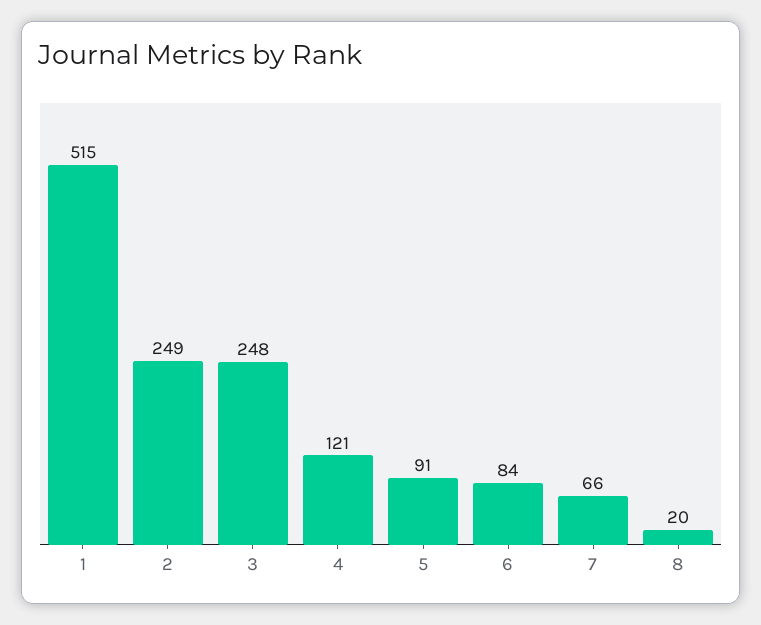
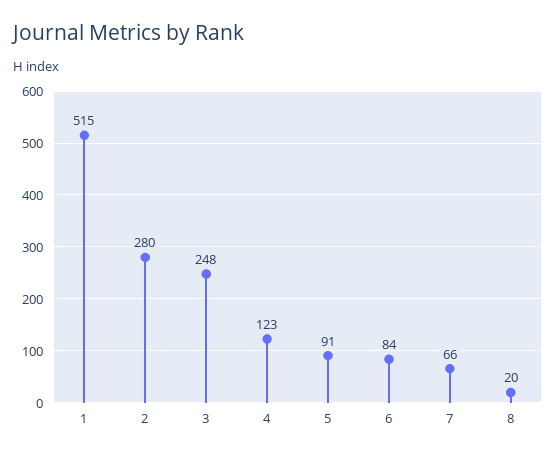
2: 249 -> 280
4: 121 -> 123

